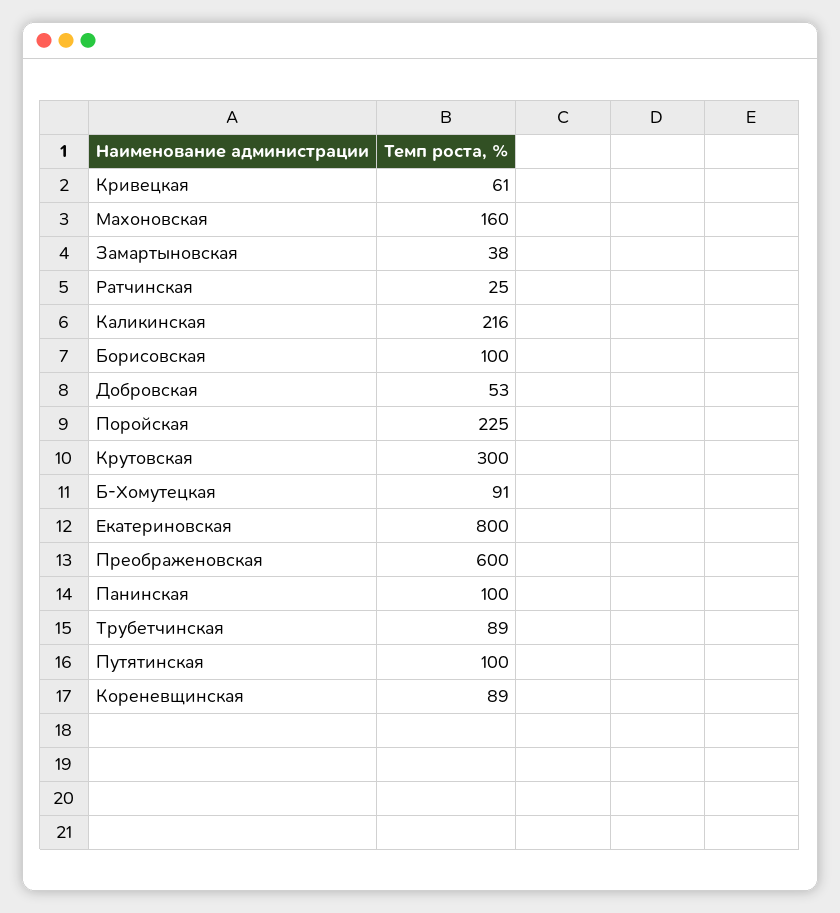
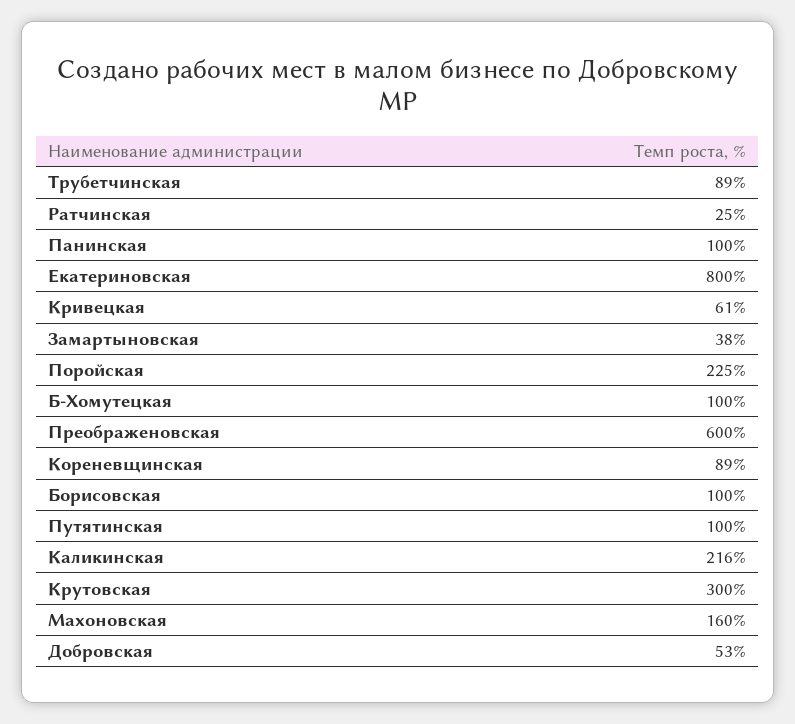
Б-Хомутецкая: 91 -> 100

